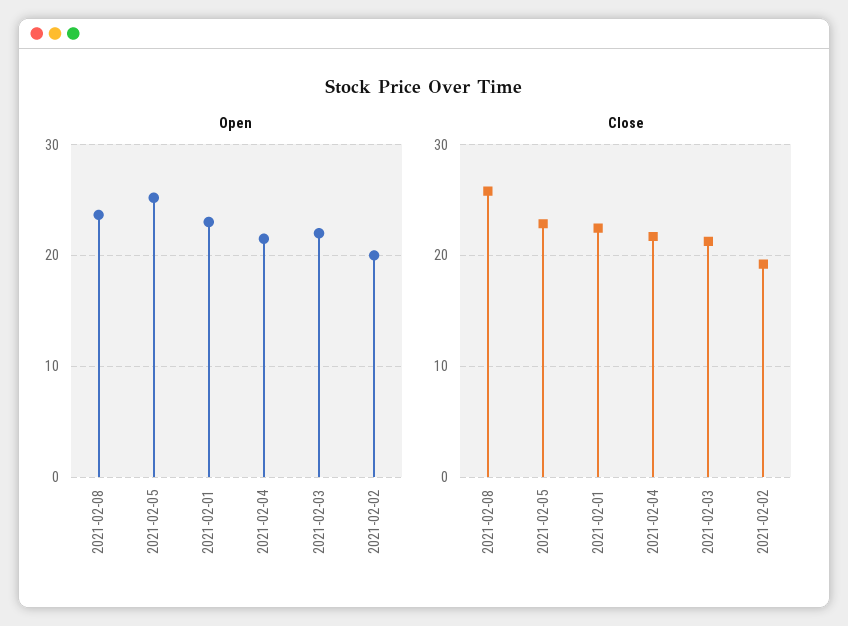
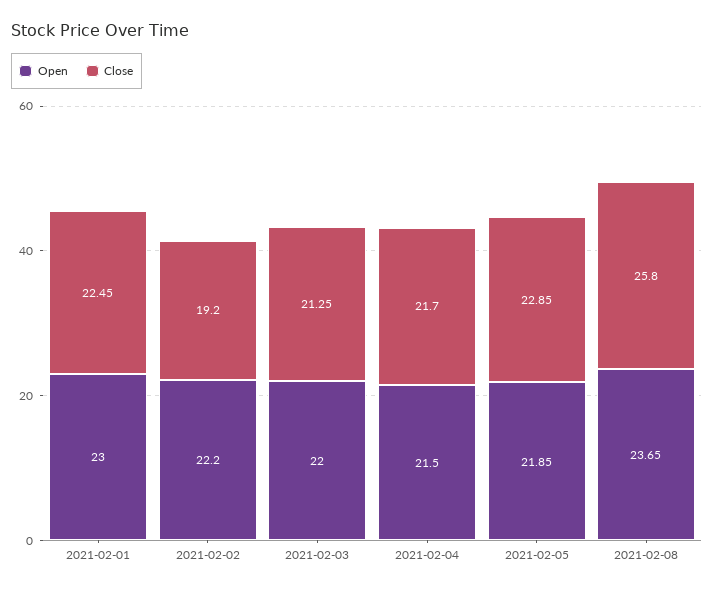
Open, 2021-02-05: 25 -> 21.85
Open, 2021-02-02: 20 -> 22.2

